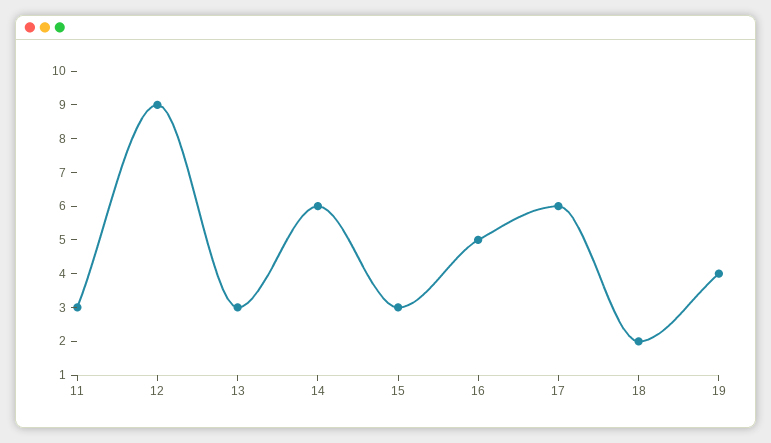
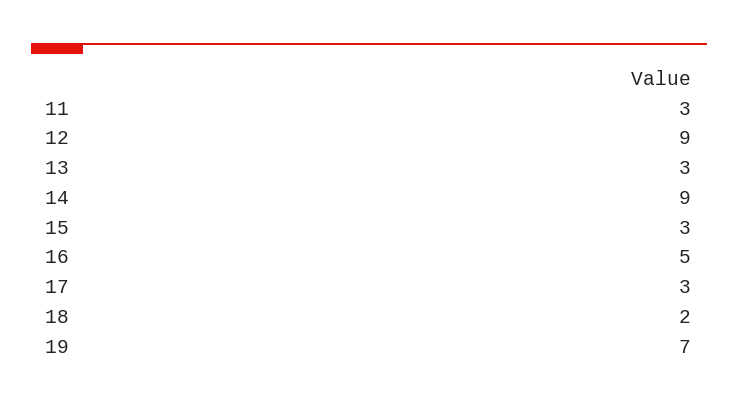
14: 6 -> 9
17: 6 -> 3
19: 4 -> 7

